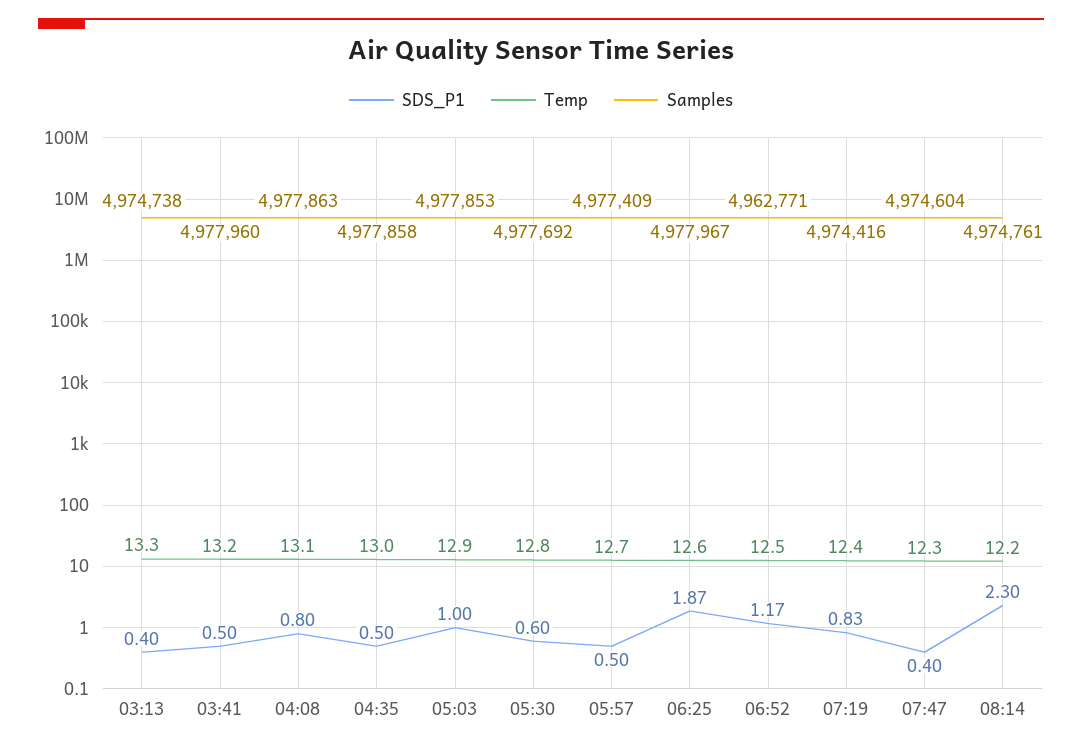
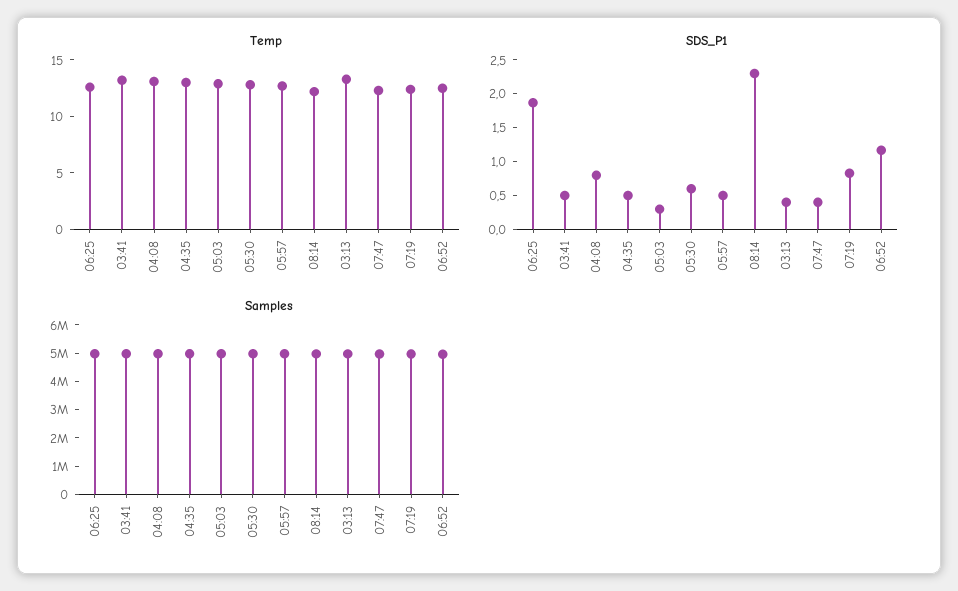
SDS_P1, 05:03: 1 -> 0.25

